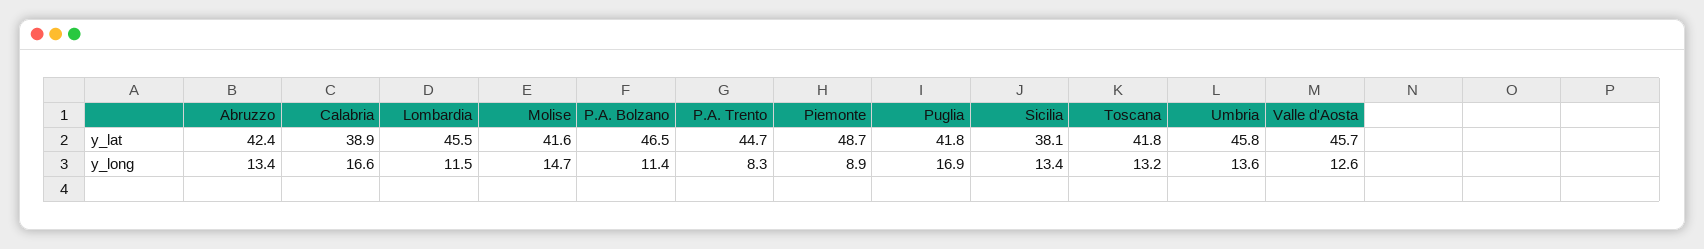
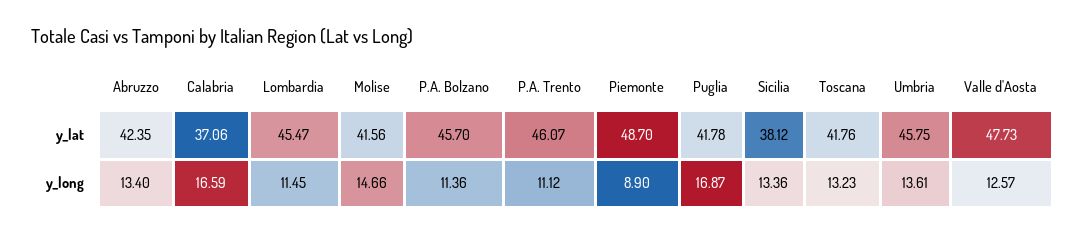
Calabria, y_lat: 38.9 -> 37.06
P.A. Bolzano, y_lat: 46.5 -> 45.7
P.A. Trento, y_lat: 44.7 -> 46.07
Valle d'Aosta, y_lat: 45.7 -> 47.73
P.A. Trento, y_long: 8.3 -> 11.12

